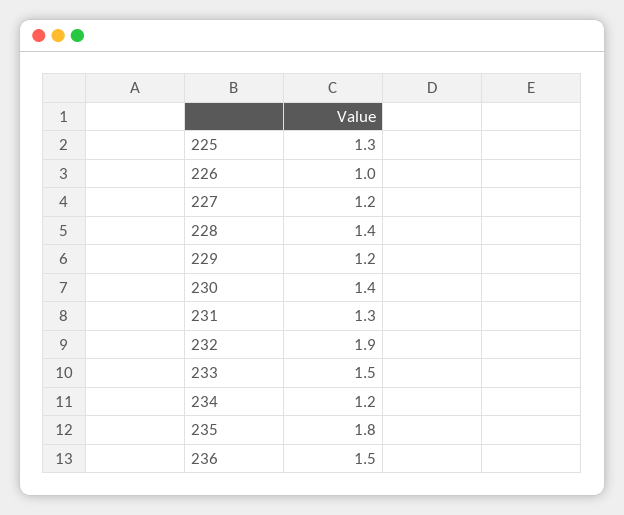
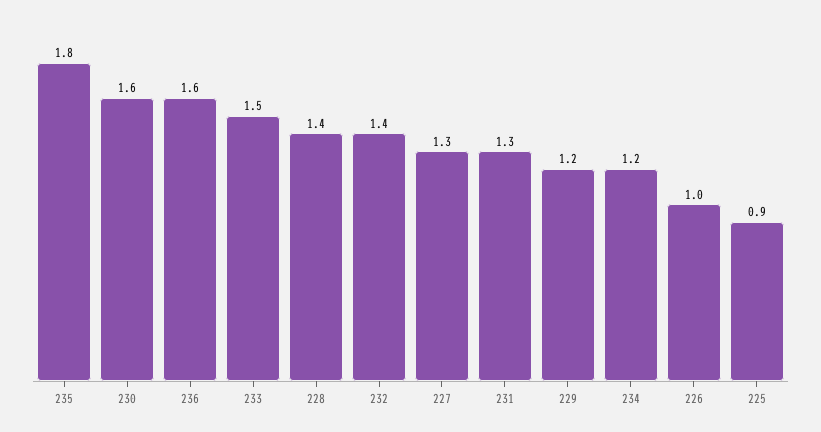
225: 1.3 -> 0.9
227: 1.2 -> 1.3
230: 1.4 -> 1.6
232: 1.9 -> 1.4
236: 1.5 -> 1.6

